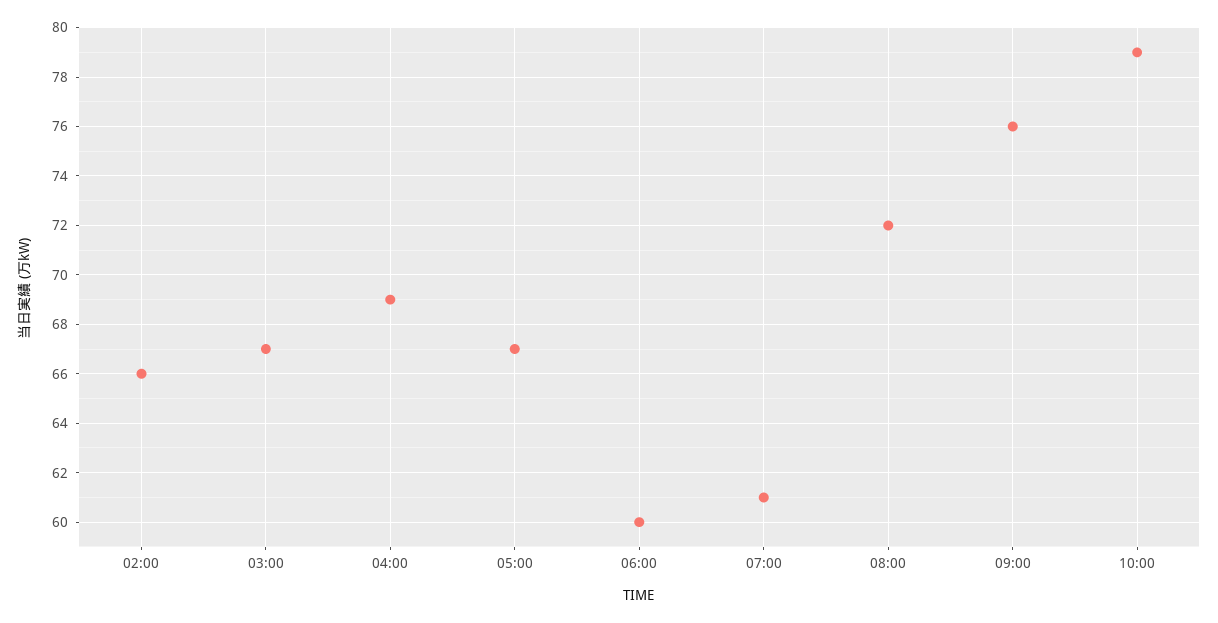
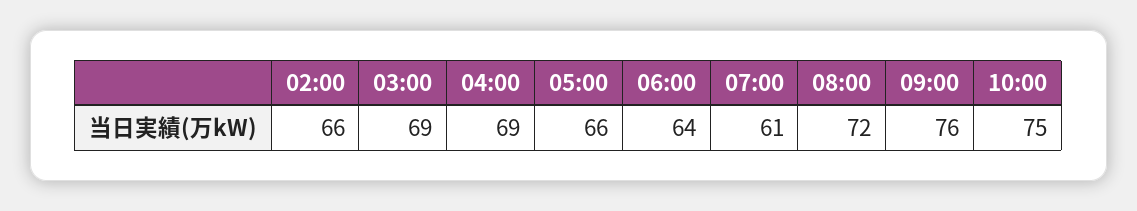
03:00: 67 -> 69
05:00: 67 -> 66
06:00: 60 -> 64
10:00: 79 -> 75

